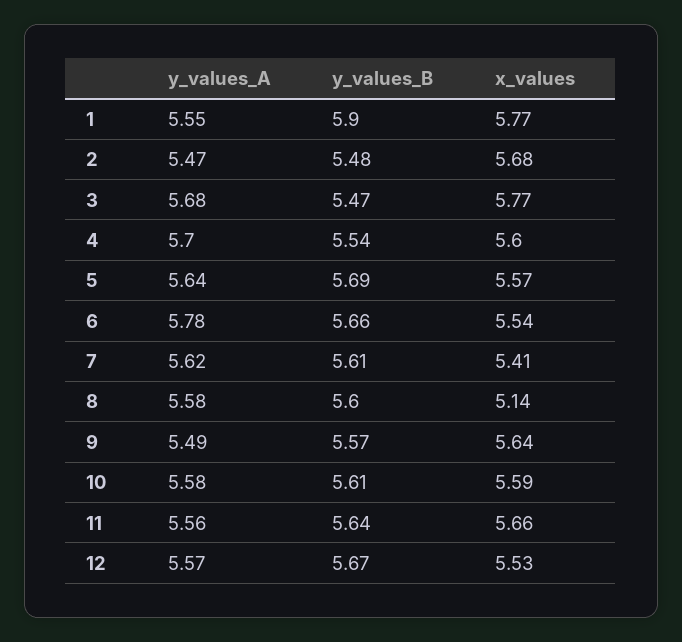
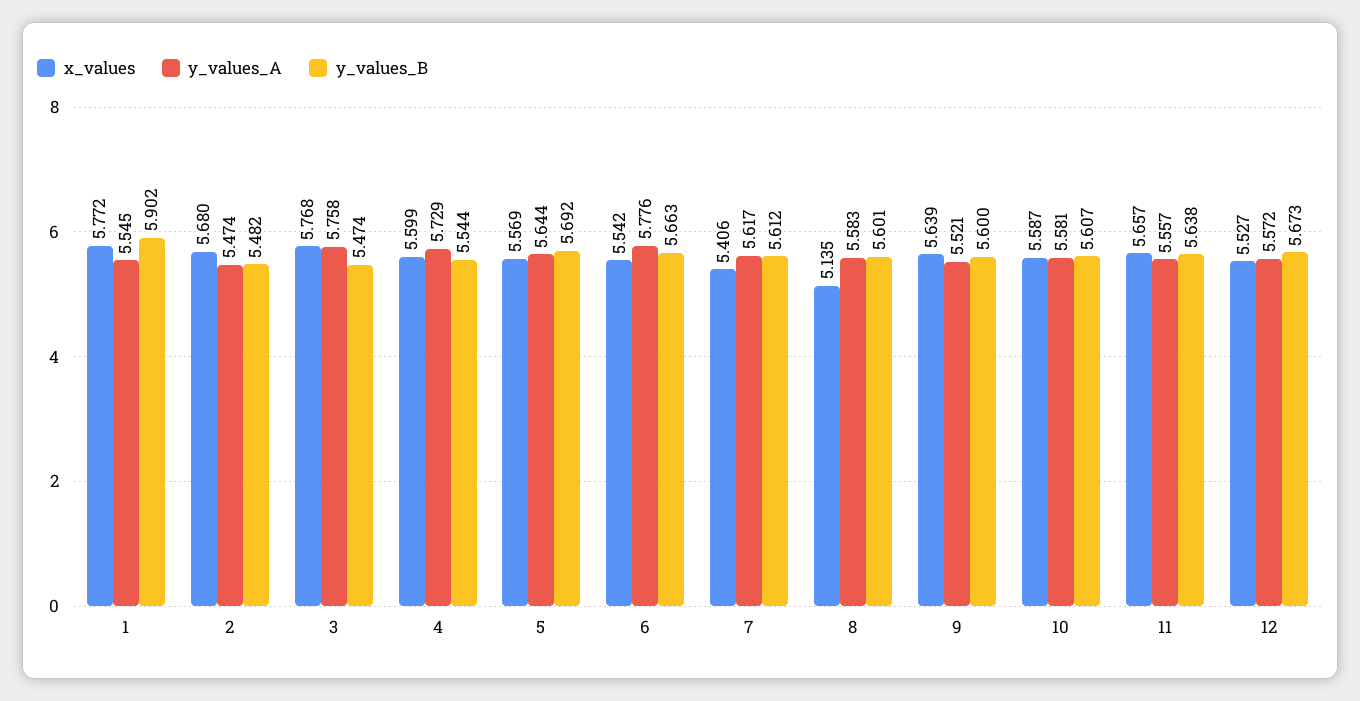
y_values_A, 3: 5.68 -> 5.758
y_values_A, 4: 5.7 -> 5.729
y_values_A, 9: 5.49 -> 5.521
y_values_B, 9: 5.57 -> 5.6

